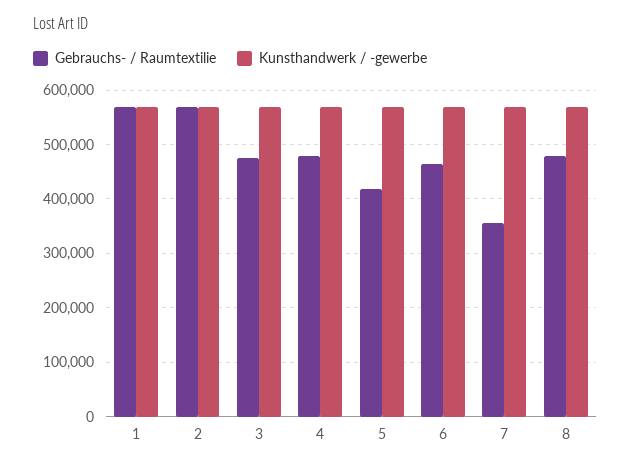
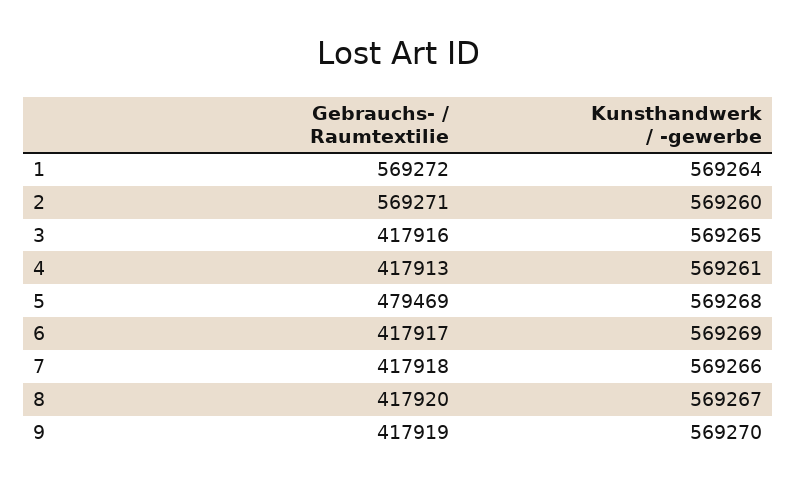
Gebrauchs- / Raumtextilie, 3: 480000 -> 417916
Gebrauchs- / Raumtextilie, 4: 480000 -> 417913
Gebrauchs- / Raumtextilie, 5: 420000 -> 479469
Gebrauchs- / Raumtextilie, 6: 460000 -> 417917
Gebrauchs- / Raumtextilie, 7: 360000 -> 417918
Gebrauchs- / Raumtextilie, 8: 480000 -> 417920
Gebrauchs- / Raumtextilie, 9: none -> 417919
Kunsthandwerk / -gewerbe, 9: none -> 569270

